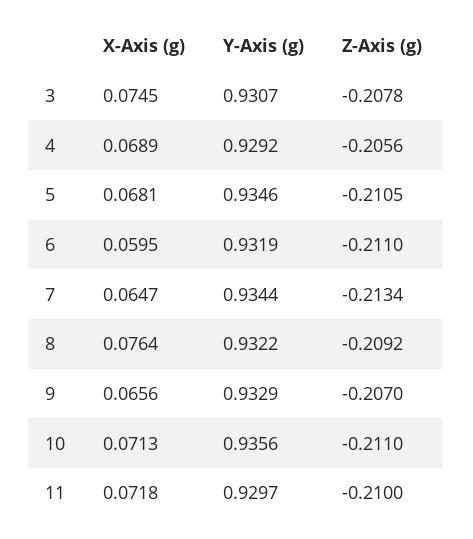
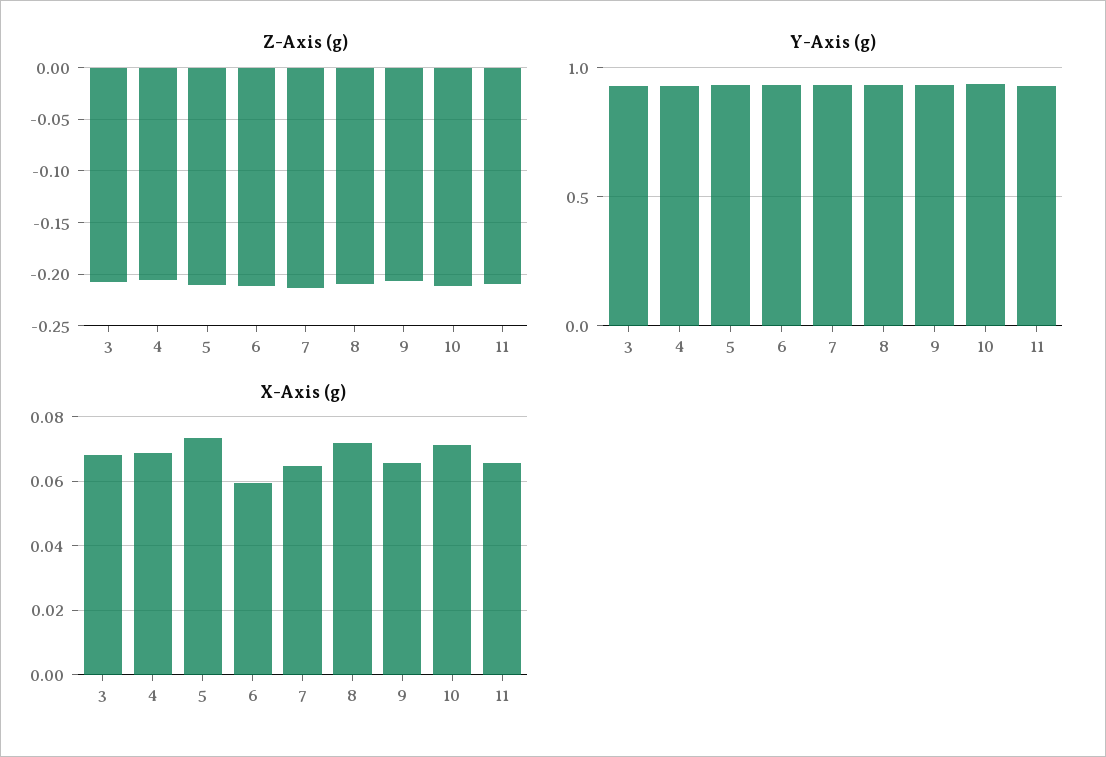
X-Axis (g), 3: 0.0745 -> 0.068
X-Axis (g), 5: 0.0681 -> 0.074
X-Axis (g), 8: 0.0764 -> 0.072
X-Axis (g), 11: 0.0718 -> 0.066

